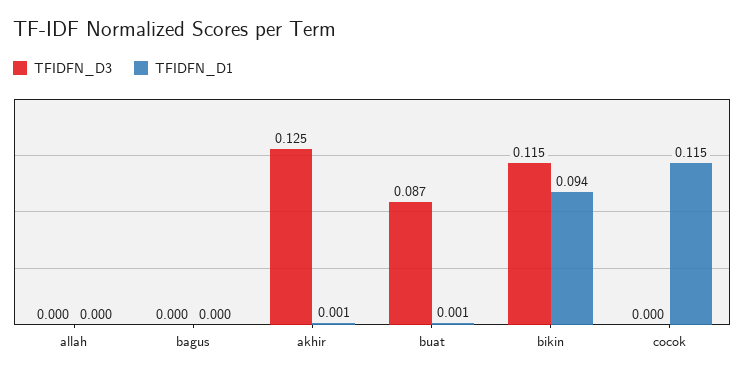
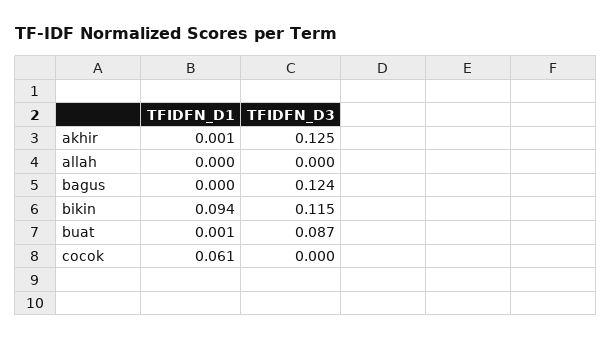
TFIDFN_D3, bagus: 0 -> 0.124
TFIDFN_D1, cocok: 0.115 -> 0.061

